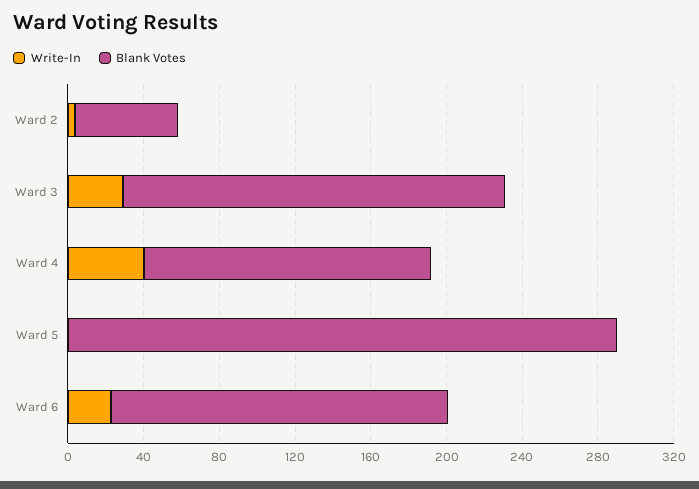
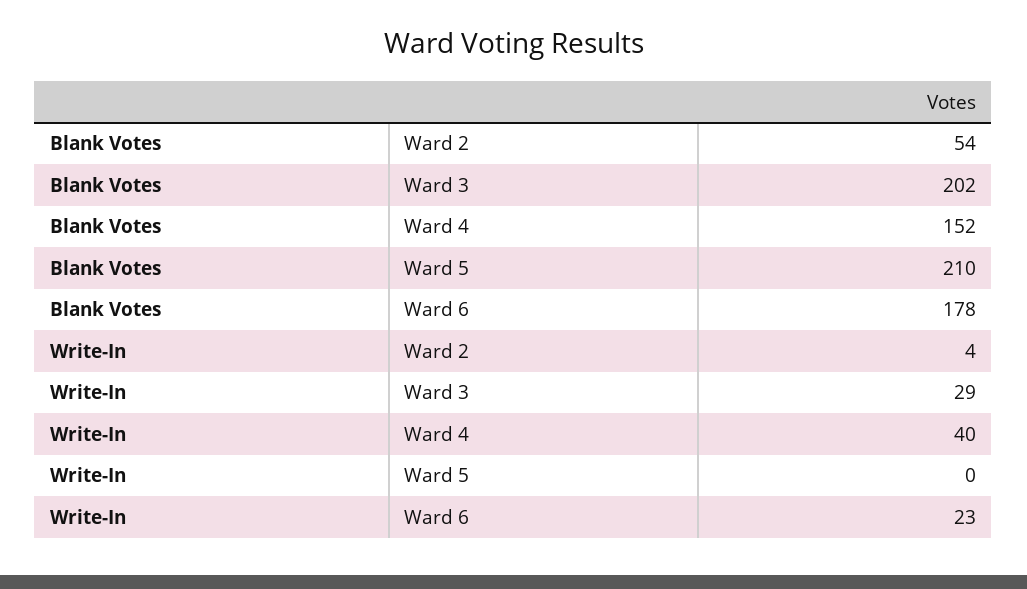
Blank Votes, Ward 5: 290 -> 210

